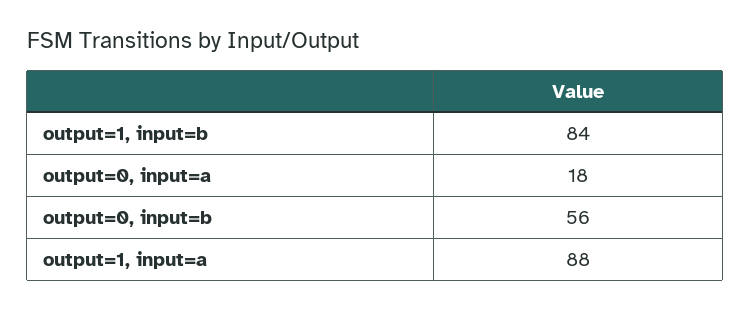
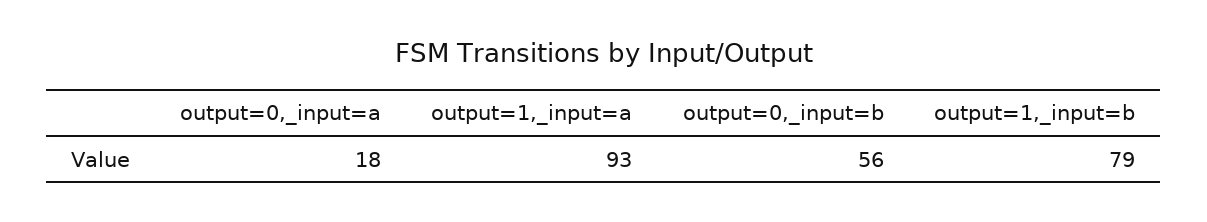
output=1, input=b: 84 -> 79
output=1, input=a: 88 -> 93

